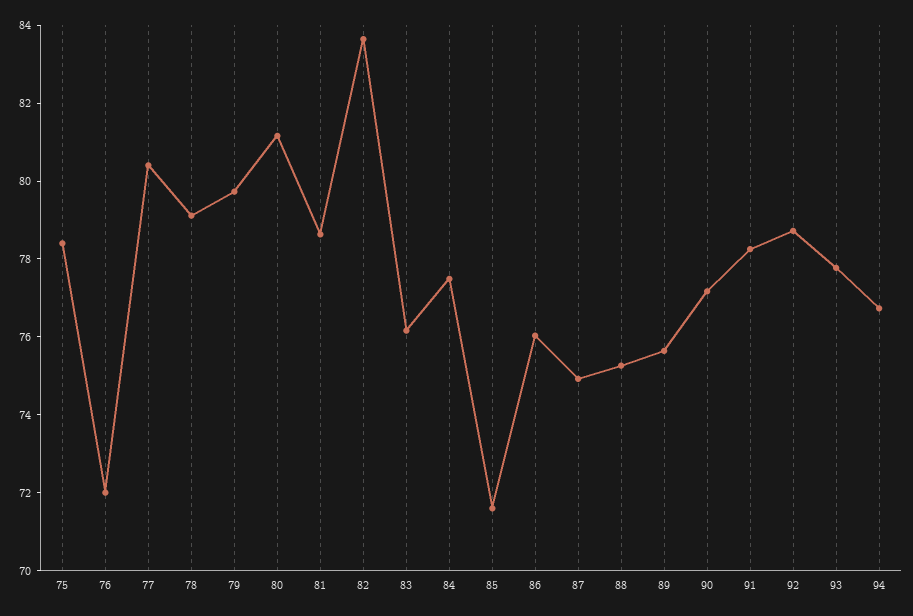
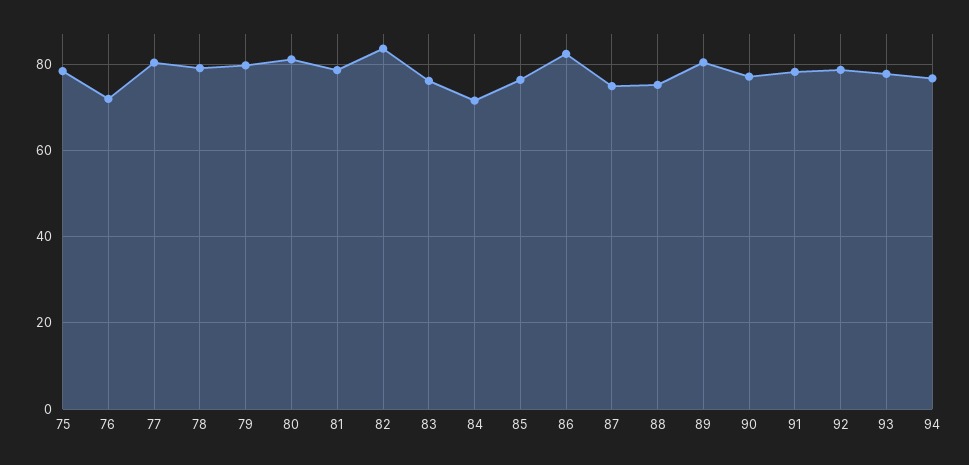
84: 77.5 -> 72
85: 71.5 -> 76
86: 76 -> 82
89: 75.5 -> 80

